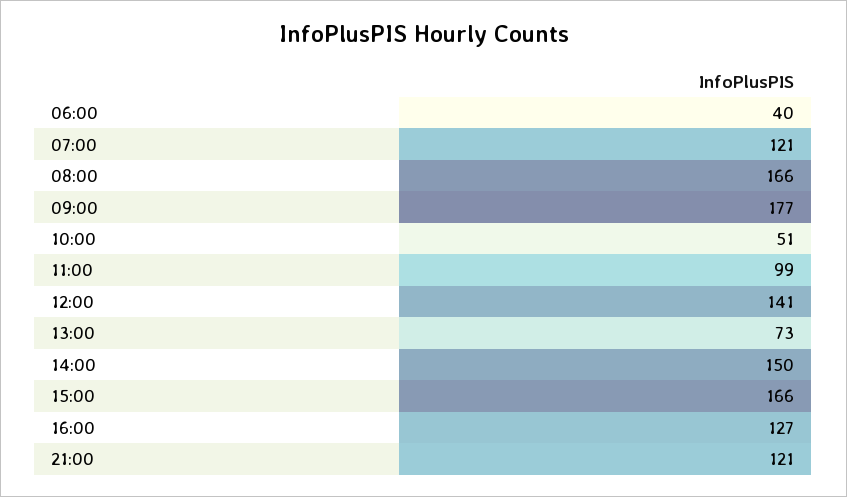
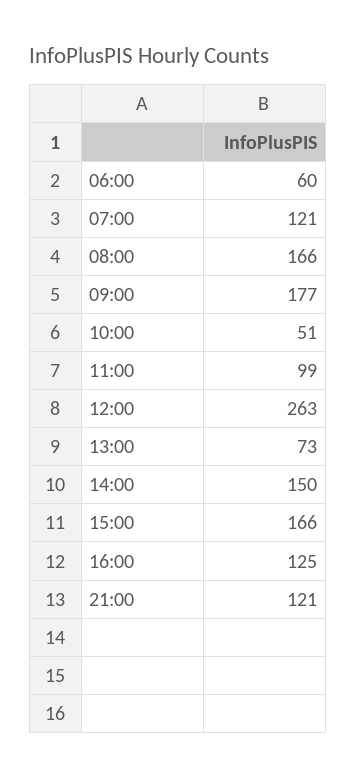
06:00: 40 -> 60
12:00: 141 -> 263
16:00: 127 -> 125

